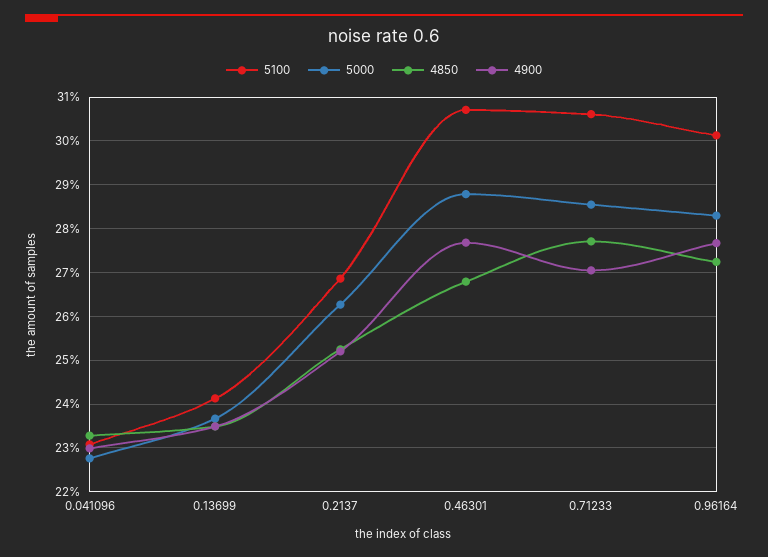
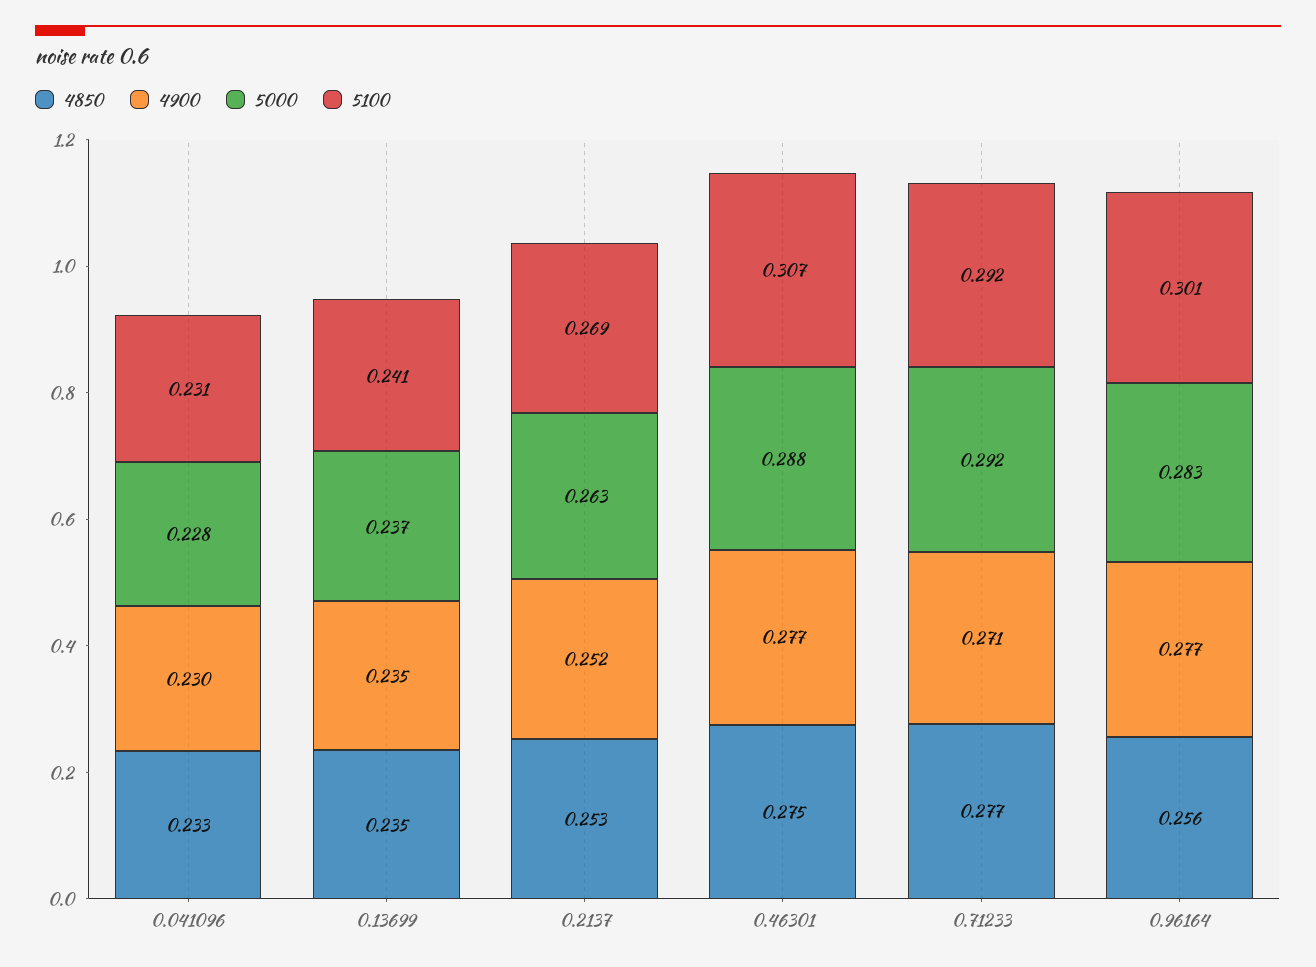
4850, 0.46301: 0.268 -> 0.275
5100, 0.71233: 0.306 -> 0.292
5000, 0.71233: 0.286 -> 0.292
4850, 0.96164: 0.272 -> 0.256

